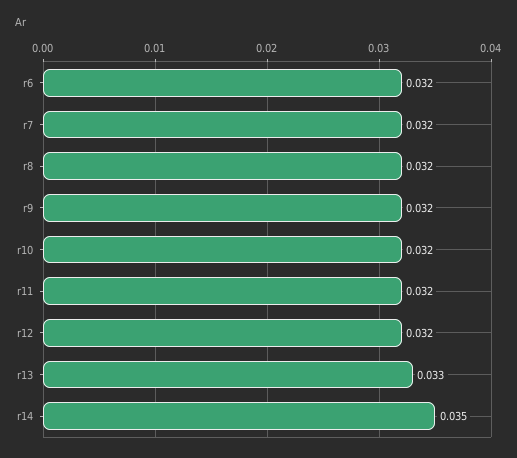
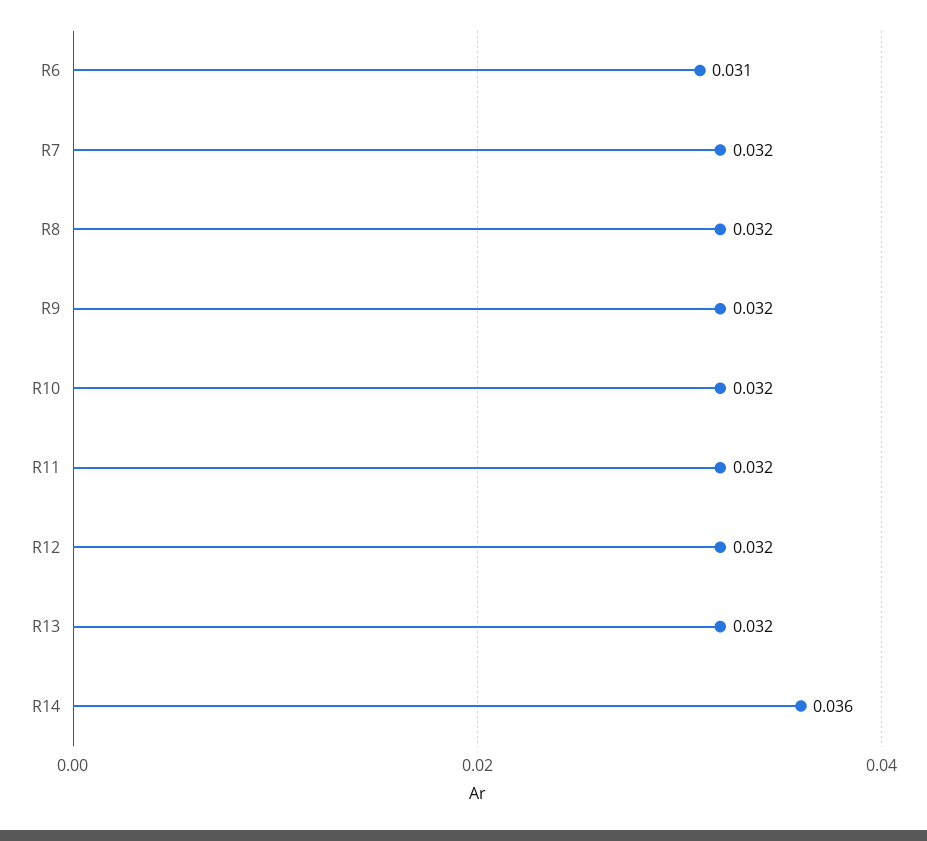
r6: 0.032 -> 0.031
r13: 0.033 -> 0.032
r14: 0.035 -> 0.036

